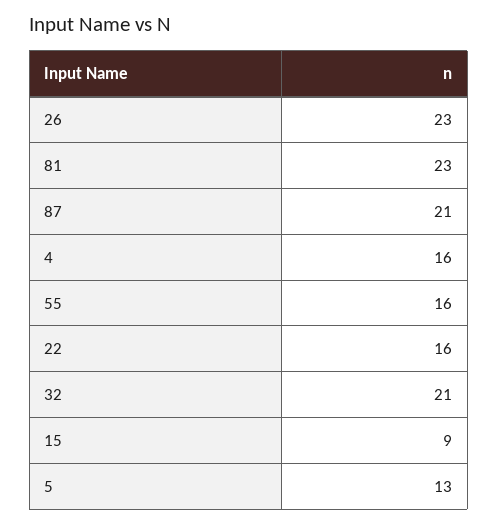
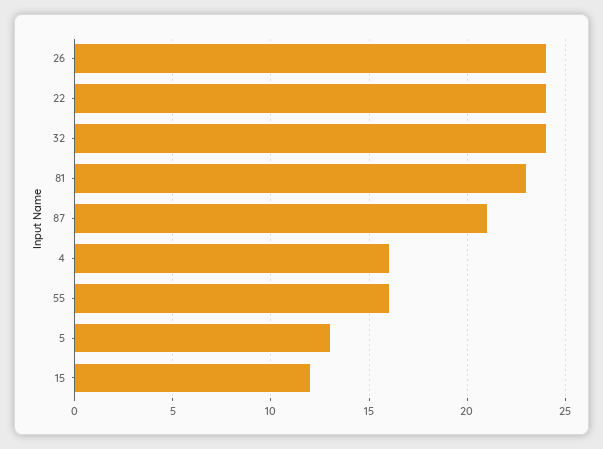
26: 23 -> 24
22: 16 -> 24
32: 21 -> 24
15: 9 -> 12

